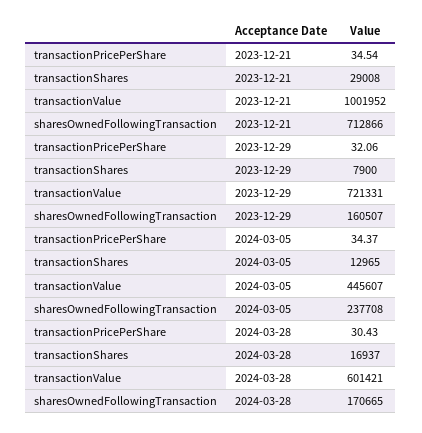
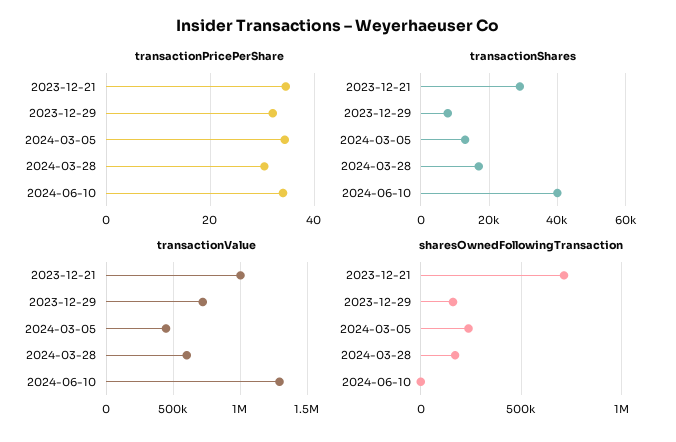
transactionPricePerShare, 2024-06-10: none -> 34
transactionShares, 2024-06-10: none -> 40000
transactionValue, 2024-06-10: none -> 1300000
sharesOwnedFollowingTransaction, 2024-06-10: none -> 0

